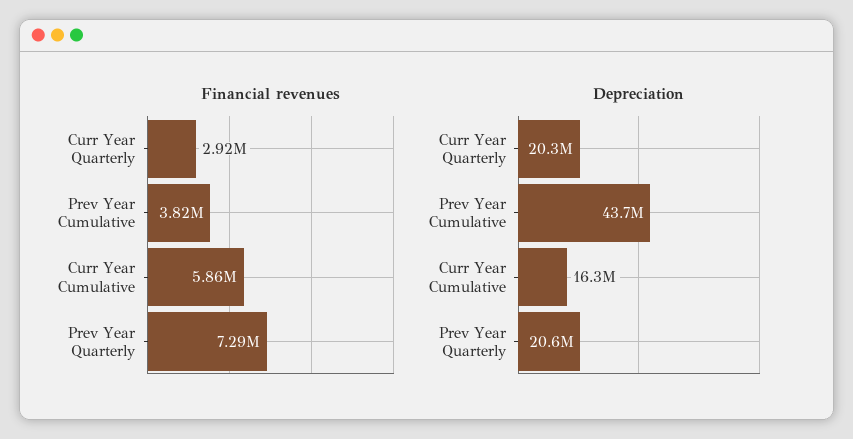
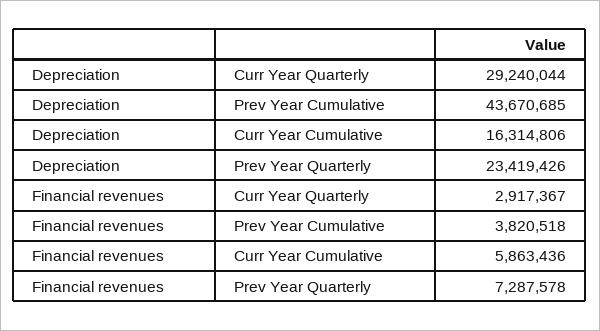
Depreciation, Curr Year Quarterly: 20300000 -> 29240044
Depreciation, Prev Year Quarterly: 20600000 -> 23419426

